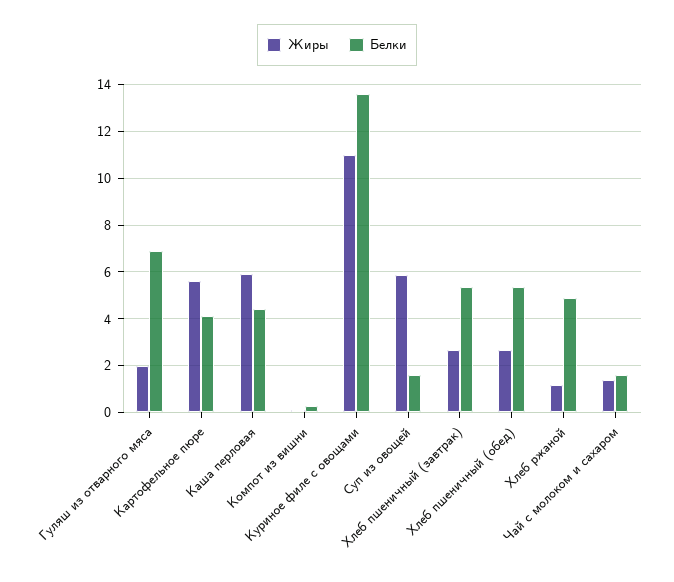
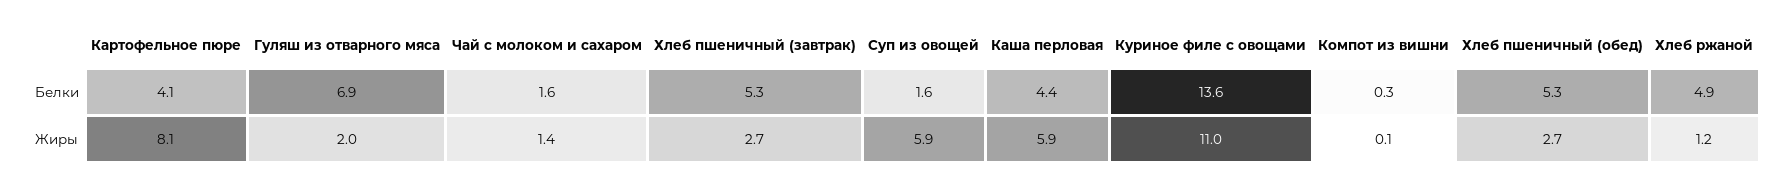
Жиры, Картофельное пюре: 5.5 -> 8.1

